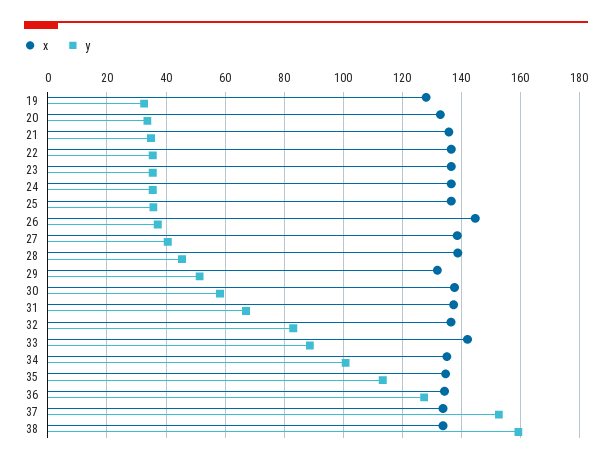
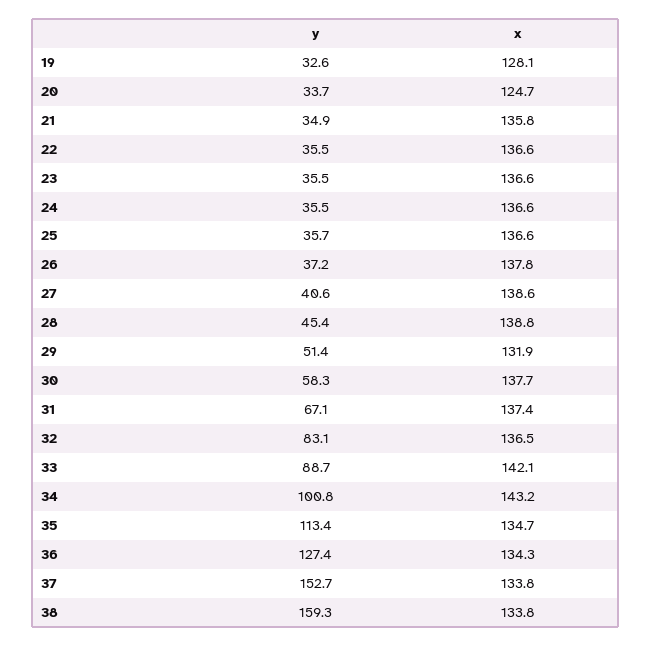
x, 20: 132.5 -> 124.7
x, 26: 145 -> 137.8
x, 34: 135 -> 143.2

